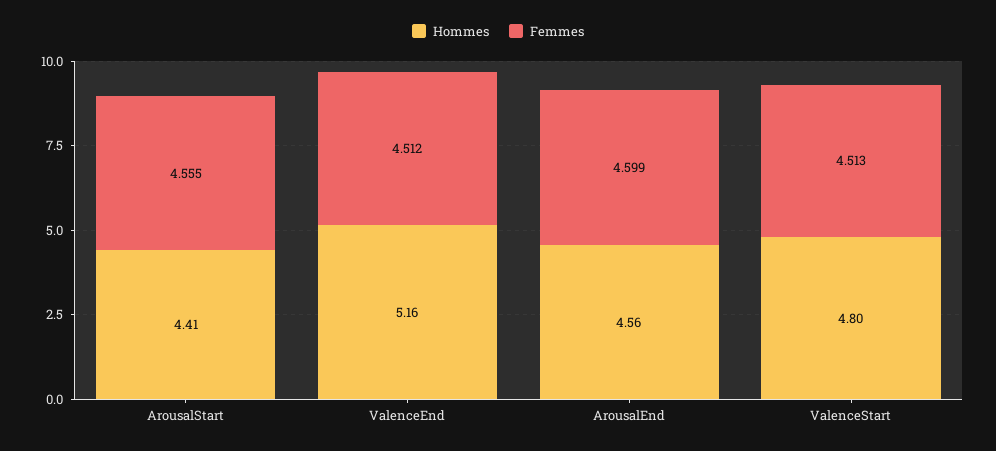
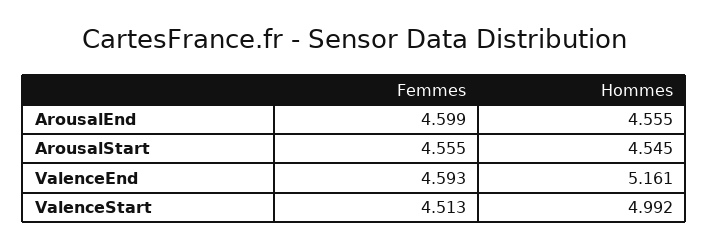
Hommes, ArousalStart: 4.41 -> 4.545
Femmes, ValenceEnd: 4.512 -> 4.593
Hommes, ValenceStart: 4.8 -> 4.992

